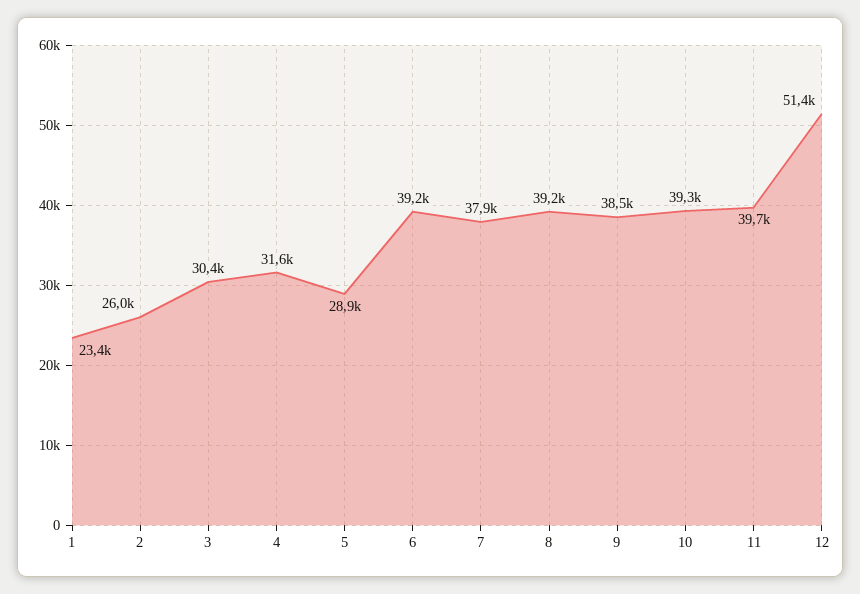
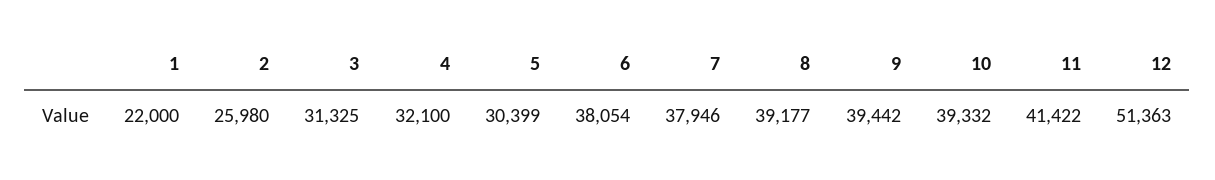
1: 23400 -> 22000
3: 30400 -> 31325
4: 31600 -> 32100
5: 28900 -> 30399
6: 39200 -> 38054
9: 38500 -> 39442
11: 39700 -> 41422

